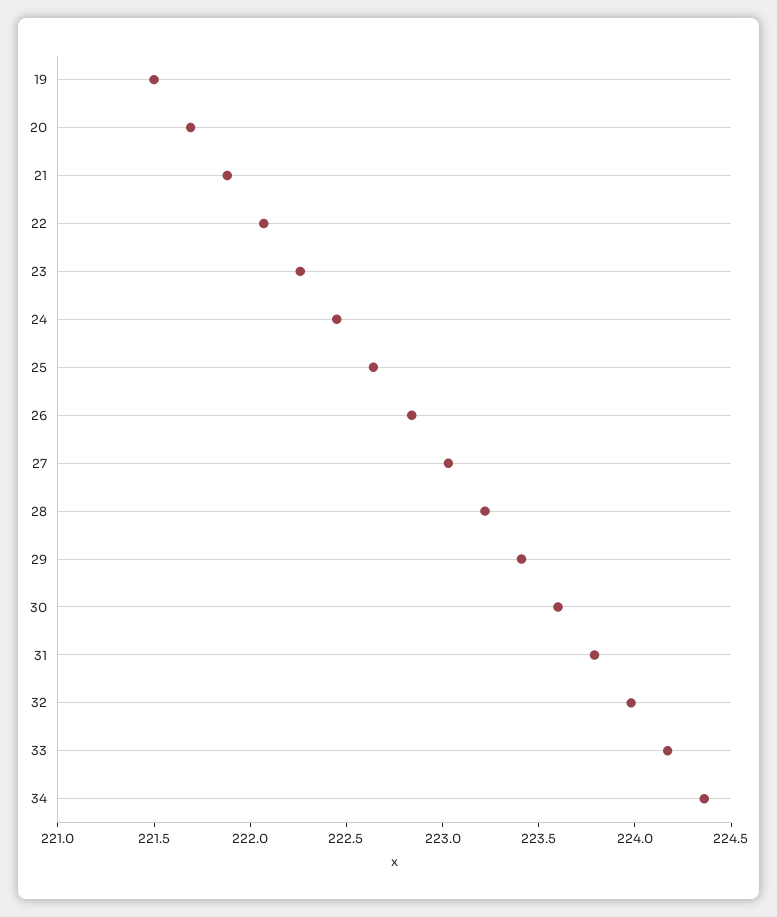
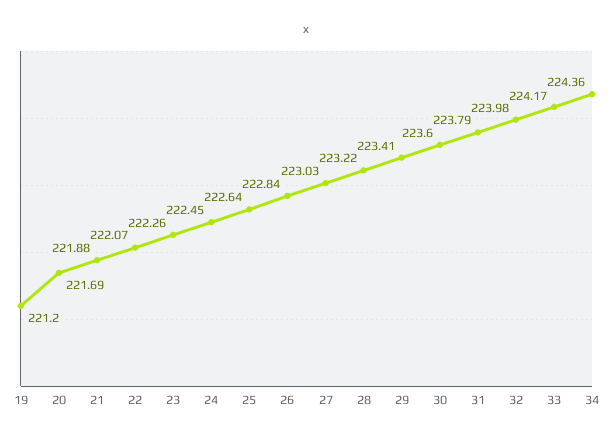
19: 221.5 -> 221.2

